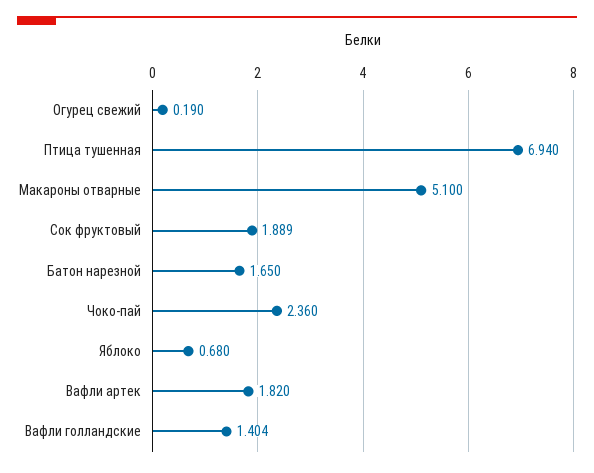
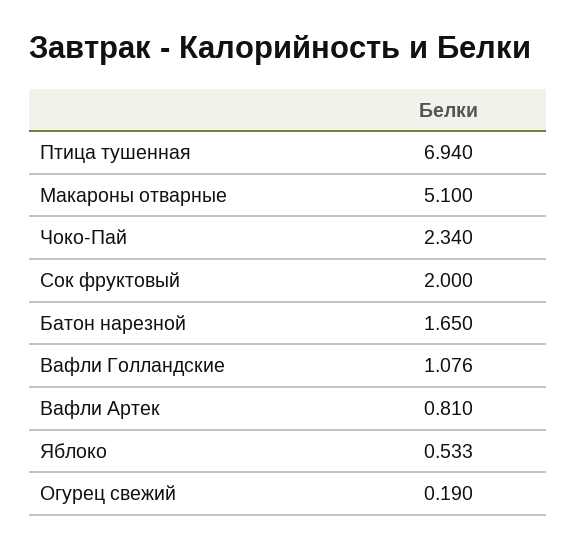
Сок фруктовый: 1.889 -> 2
Чоко-пай: 2.36 -> 2.34
Яблоко: 0.68 -> 0.533
Вафли артек: 1.82 -> 0.81
Вафли голландские: 1.404 -> 1.076

